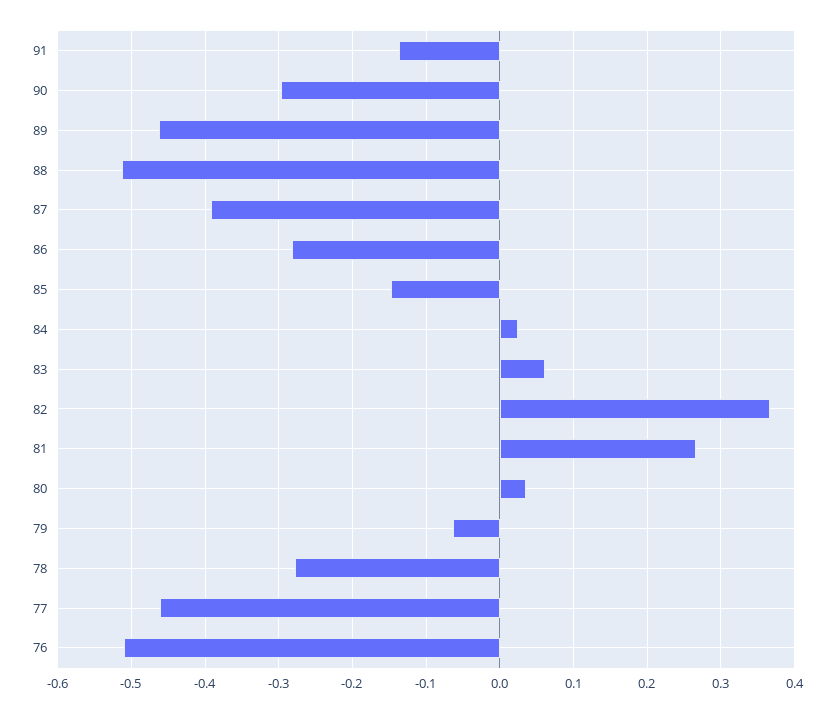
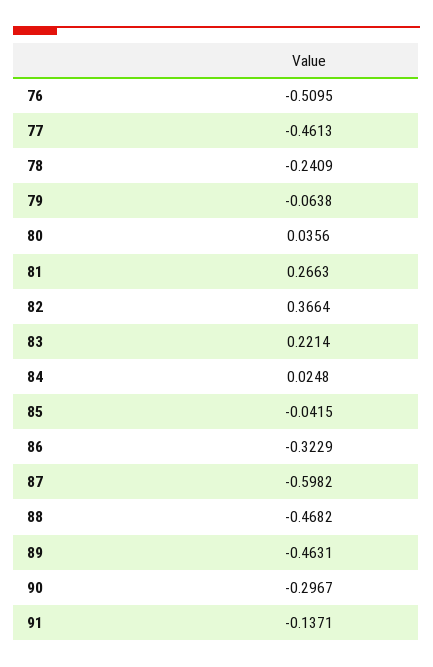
88: -0.51 -> -0.4682
87: -0.39 -> -0.5982
86: -0.28 -> -0.3229
85: -0.15 -> -0.0415
83: 0.06 -> 0.2214
78: -0.28 -> -0.2409

